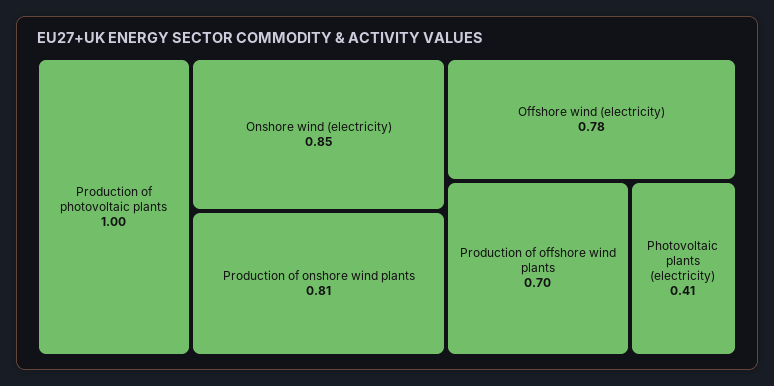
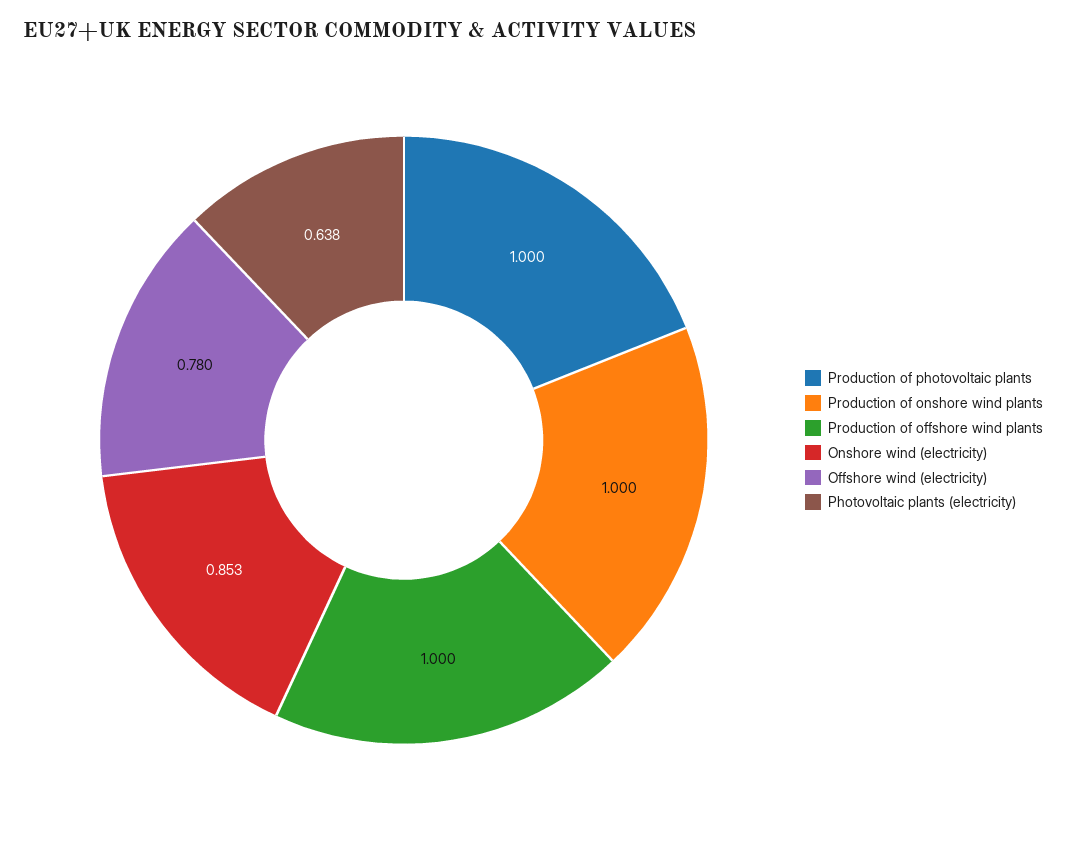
Production of onshore wind plants: 0.81 -> 1
Production of offshore wind plants: 0.7 -> 1
Photovoltaic plants (electricity): 0.41 -> 0.638

